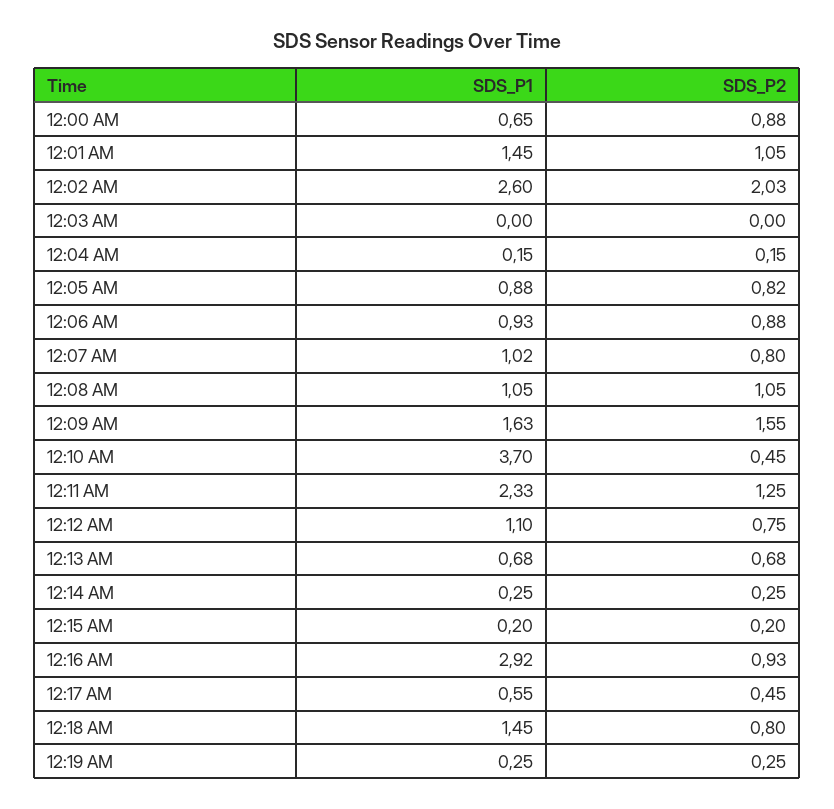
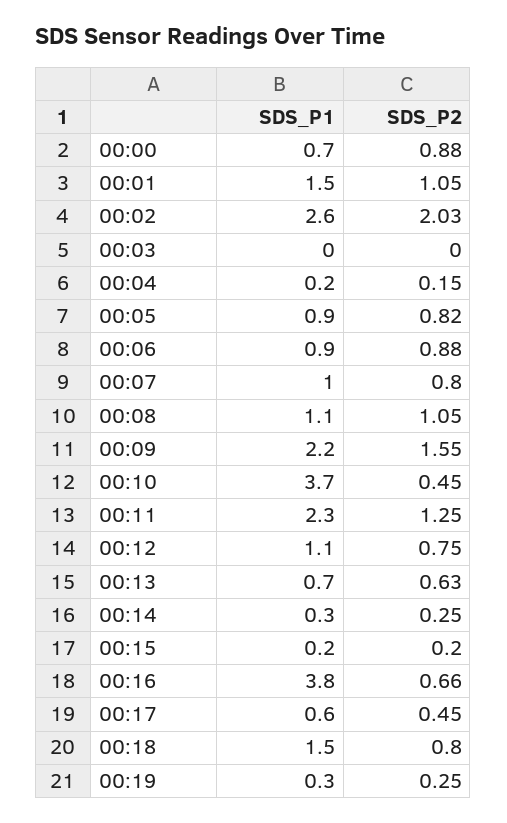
SDS_P1, 12:09 AM: 1.63 -> 2.2
SDS_P2, 12:13 AM: 0.68 -> 0.63
SDS_P1, 12:16 AM: 2.92 -> 3.8
SDS_P2, 12:16 AM: 0.93 -> 0.66

